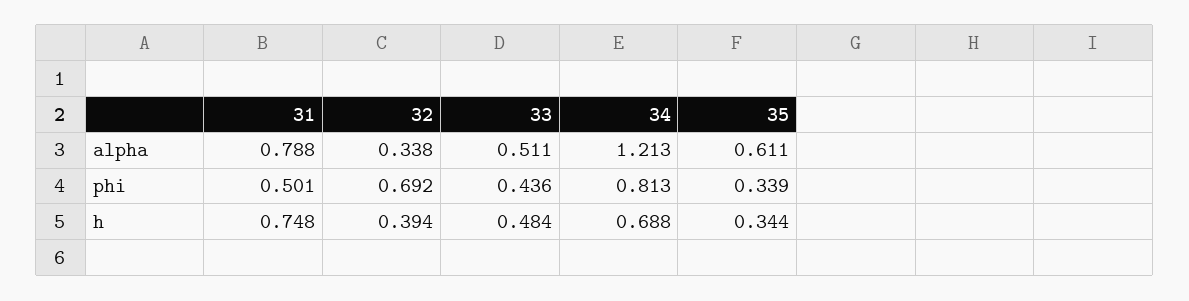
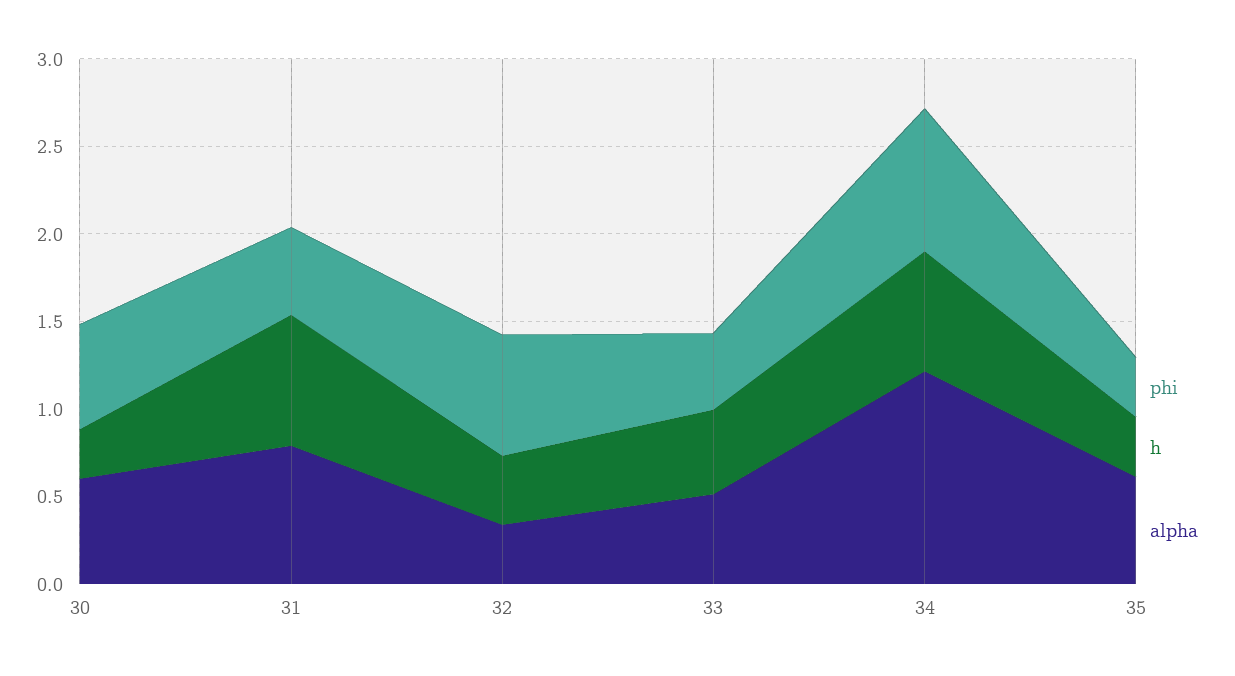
phi, 30: none -> 0.6
h, 30: none -> 0.3
alpha, 30: none -> 0.6

